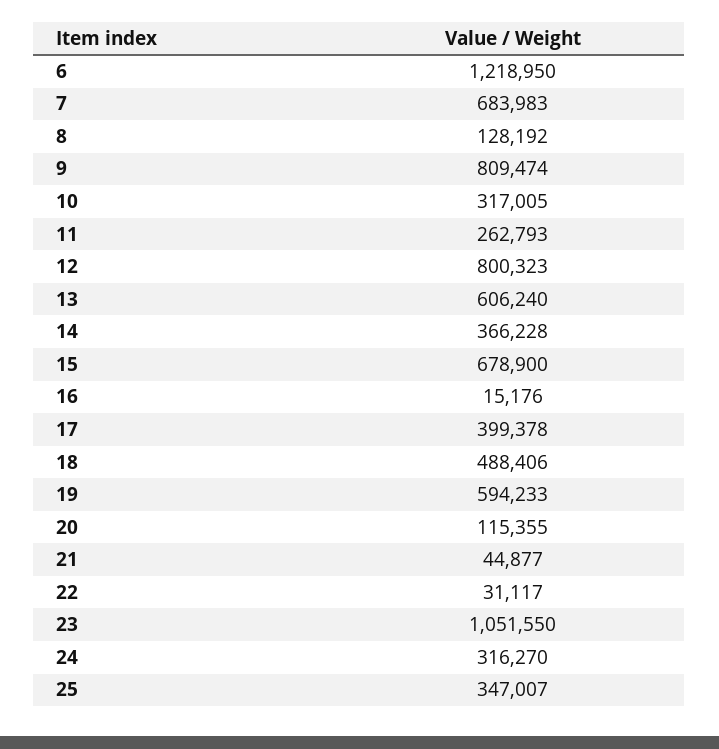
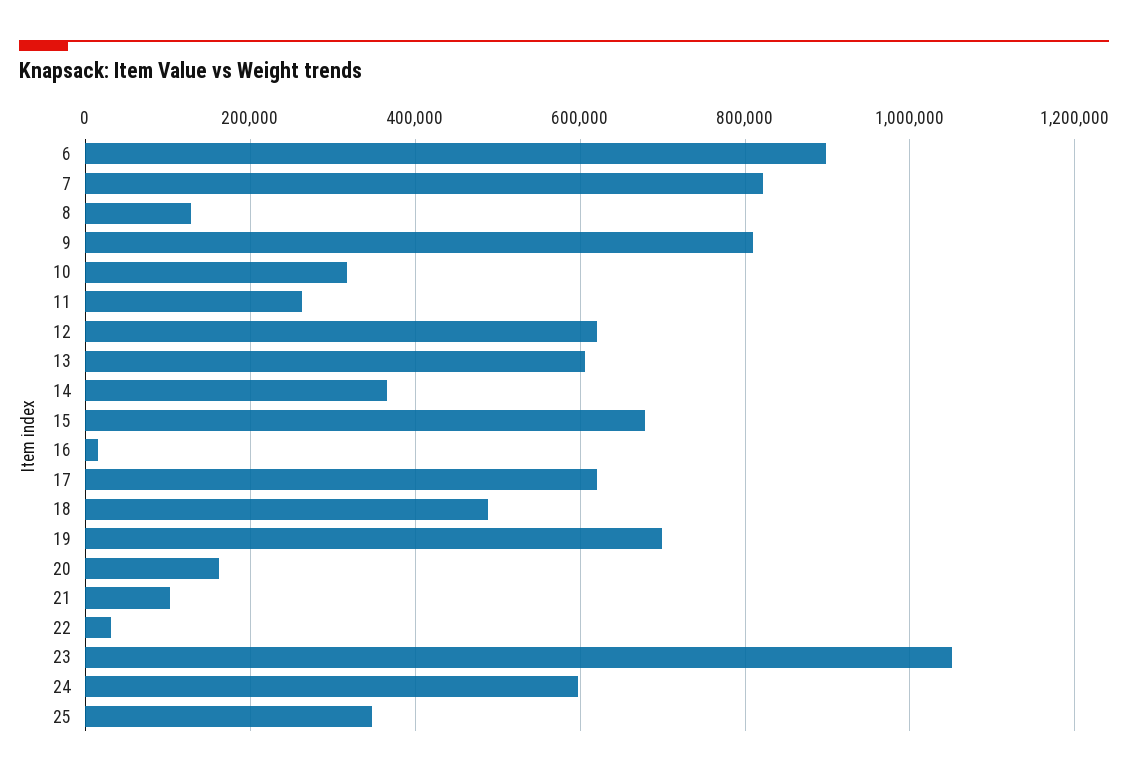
6: 1218950 -> 900000
7: 683983 -> 820000
12: 800323 -> 620000
17: 399378 -> 620000
19: 594233 -> 700000
20: 115355 -> 160000
21: 44877 -> 100000
24: 316270 -> 600000

